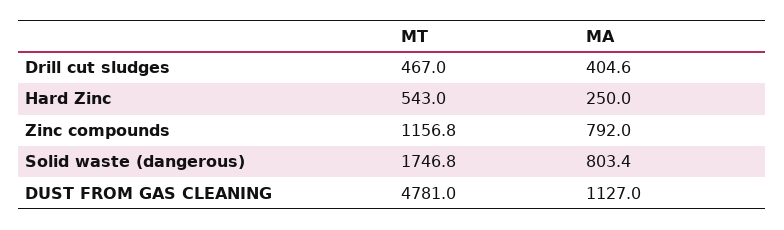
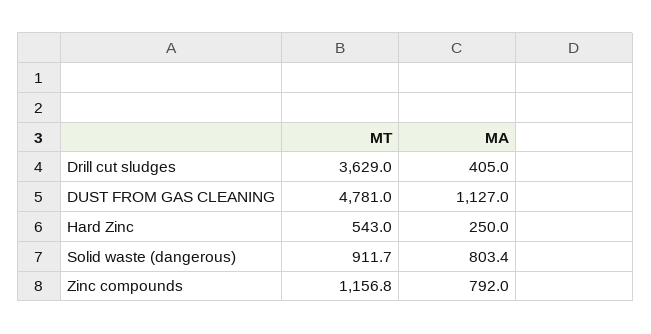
MT, Drill cut sludges: 467 -> 3629
MA, Drill cut sludges: 404.6 -> 405
MT, Solid waste (dangerous): 1746.8 -> 911.7

